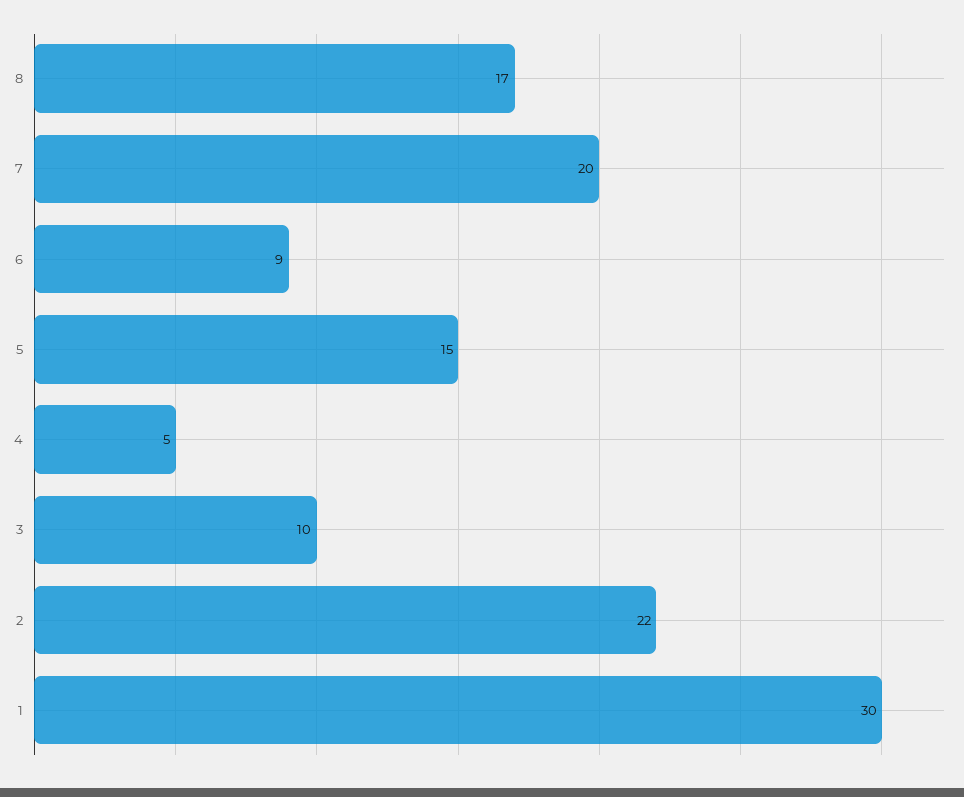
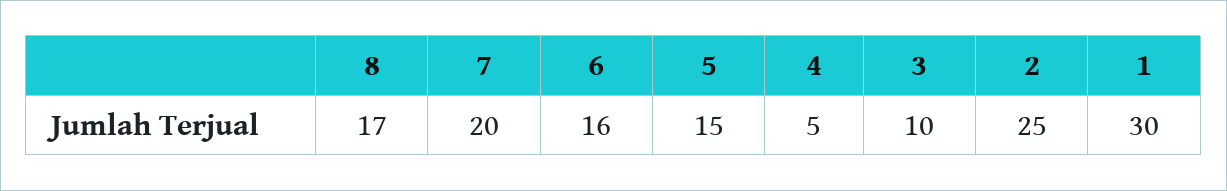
6: 9 -> 16
2: 22 -> 25

